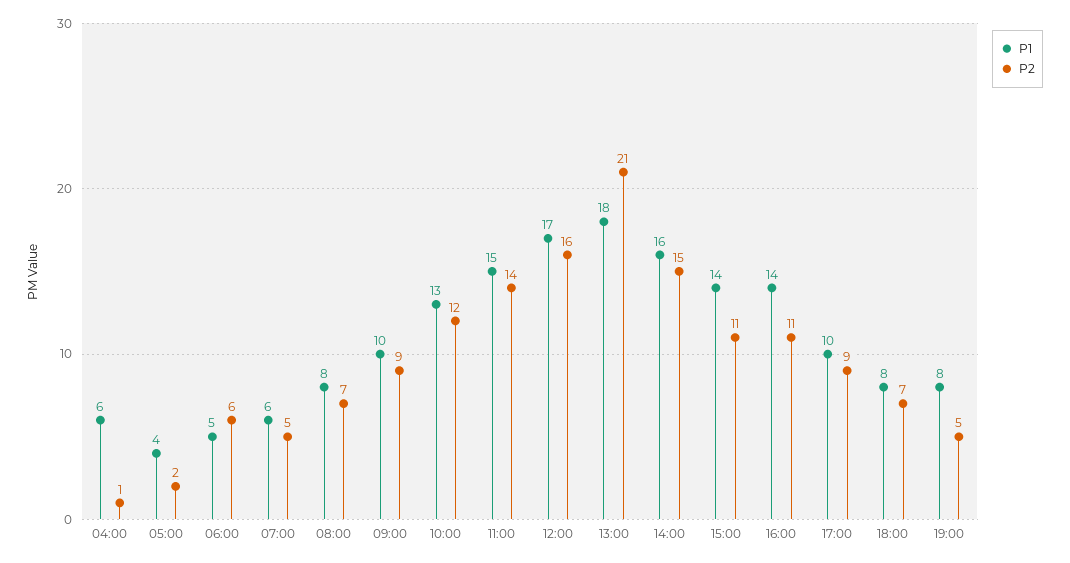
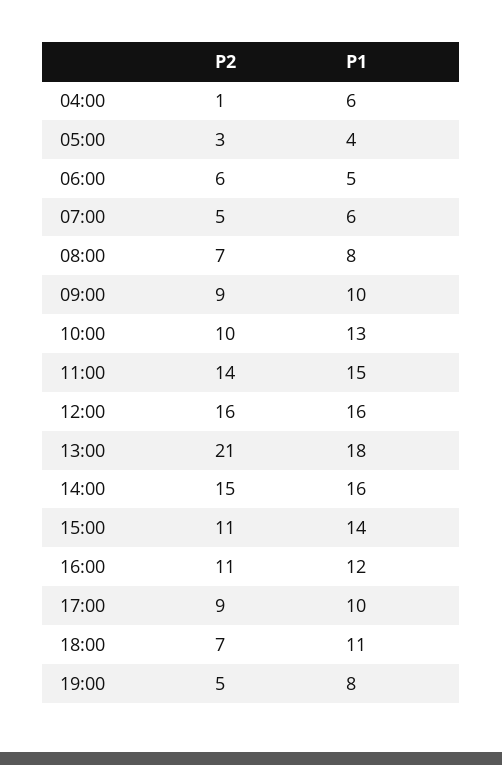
P2, 05:00: 2 -> 3
P2, 10:00: 12 -> 10
P1, 12:00: 17 -> 16
P1, 16:00: 14 -> 12
P1, 18:00: 8 -> 11

